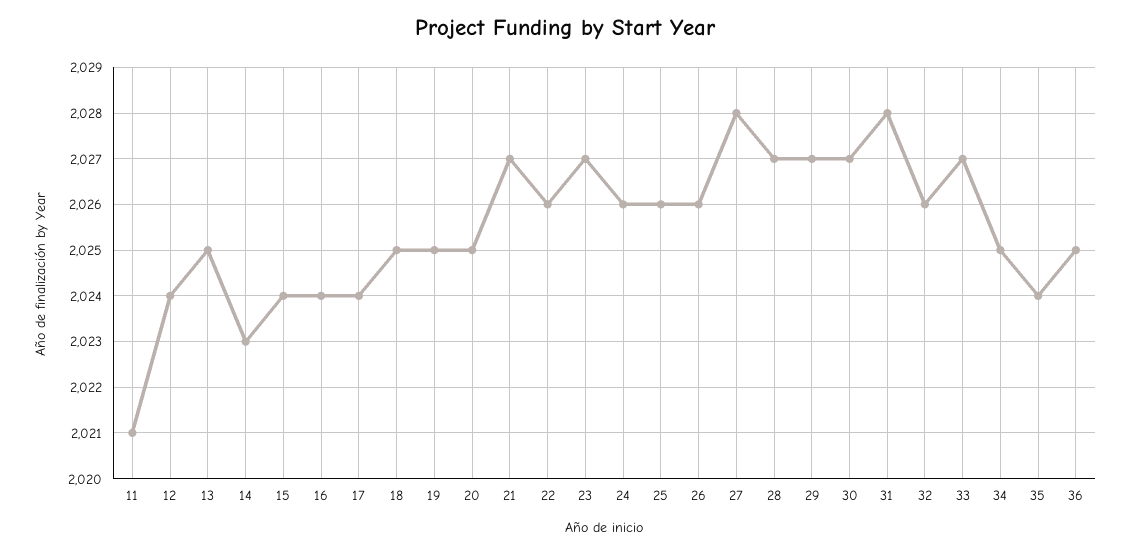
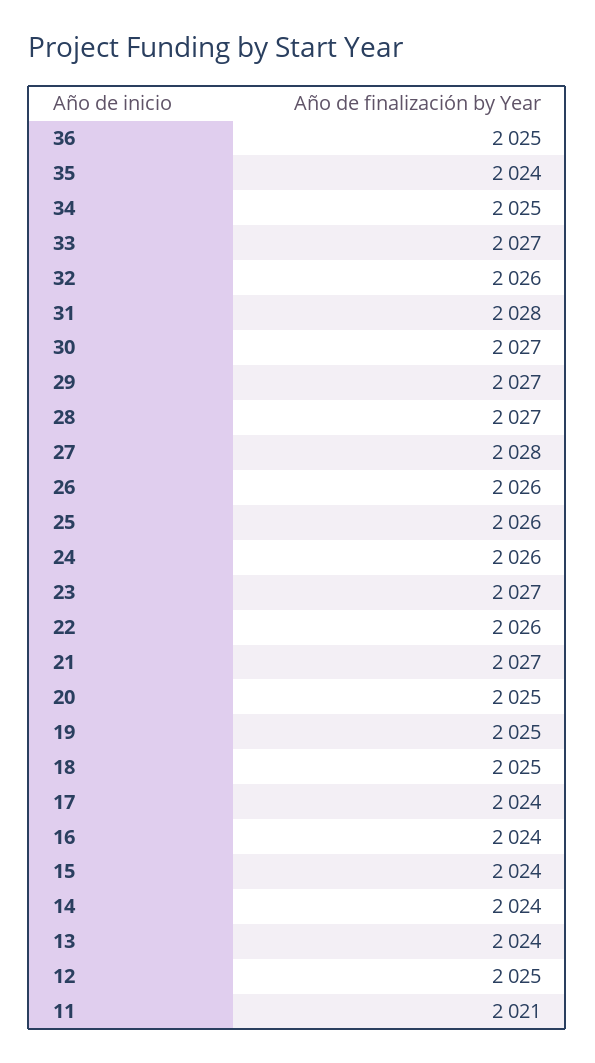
12: 2024 -> 2025
13: 2025 -> 2024
14: 2023 -> 2024

